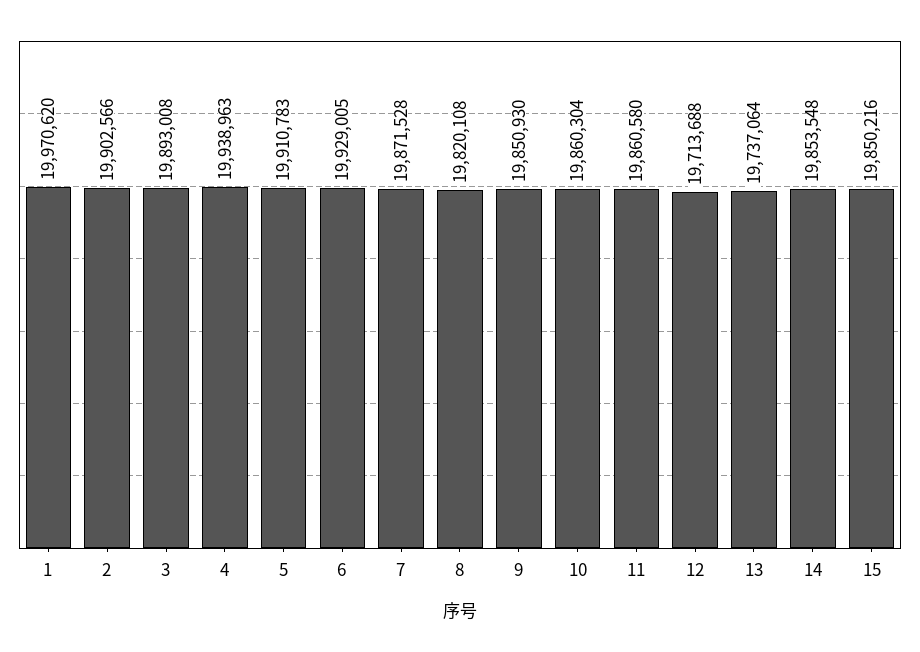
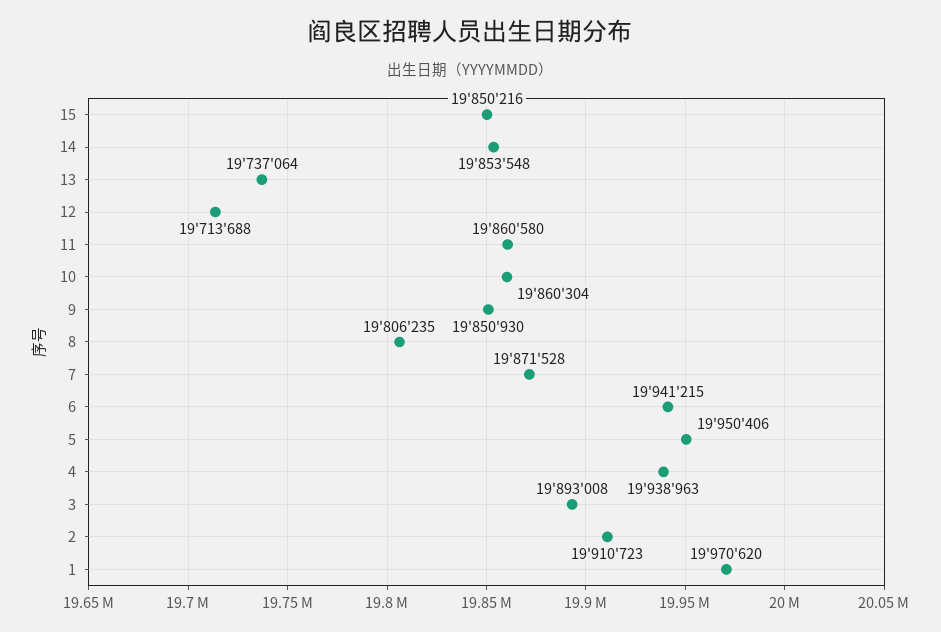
2: 19902566 -> 19910723
5: 19910783 -> 19950406
6: 19929005 -> 19941215
8: 19820108 -> 19806235

